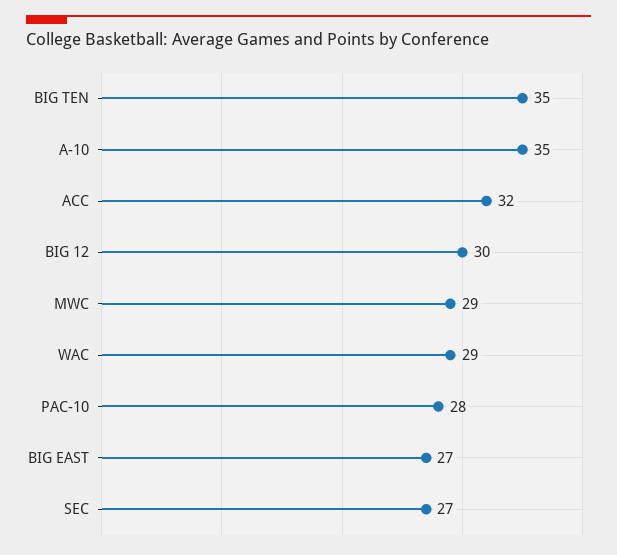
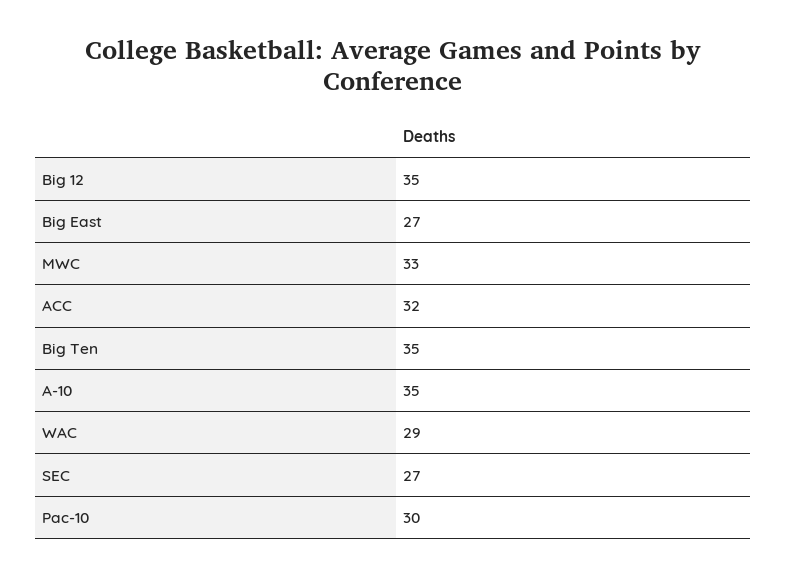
BIG 12: 30 -> 35
MWC: 29 -> 33
PAC-10: 28 -> 30

